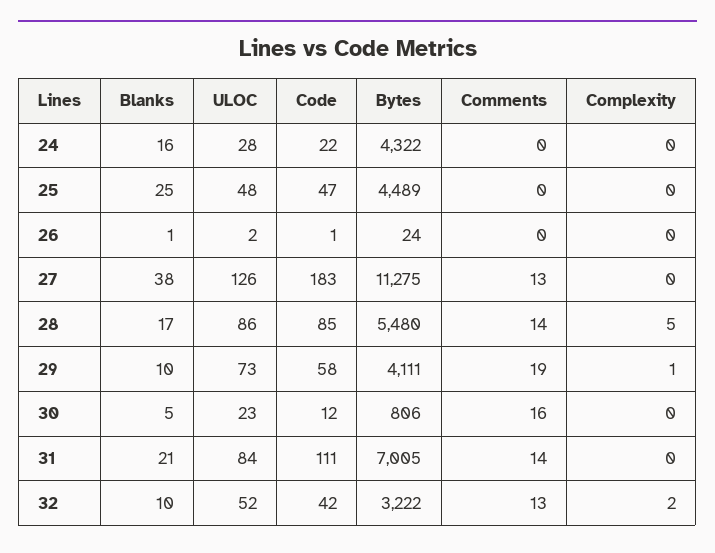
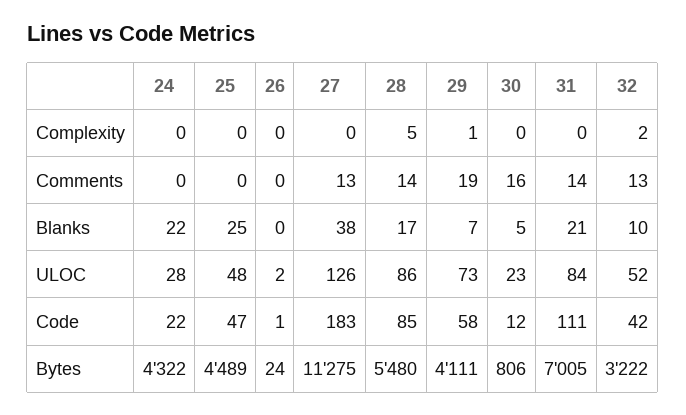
Blanks, 24: 16 -> 22
Blanks, 26: 1 -> 0
Blanks, 29: 10 -> 7

